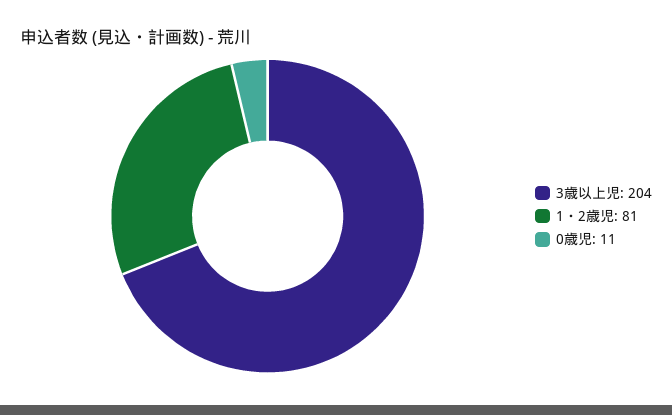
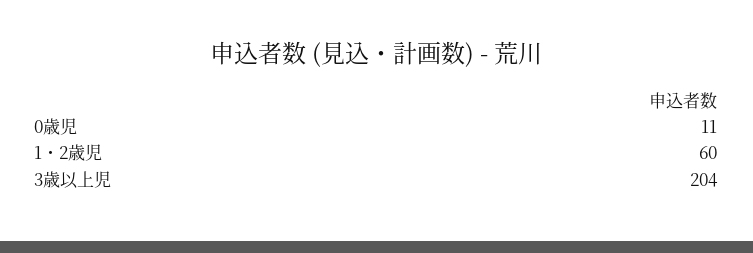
1・2歳児: 81 -> 60

